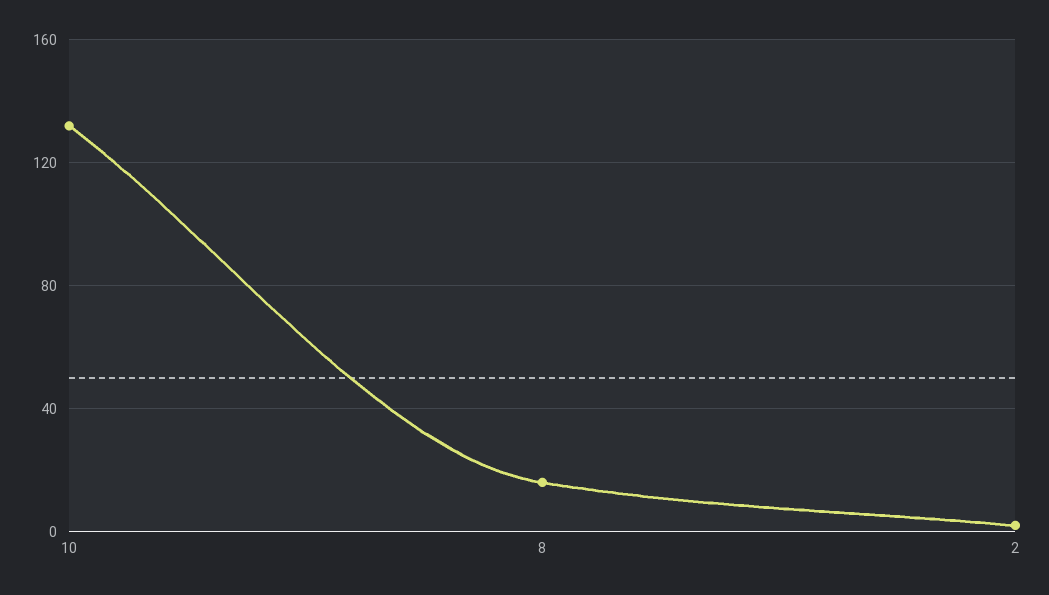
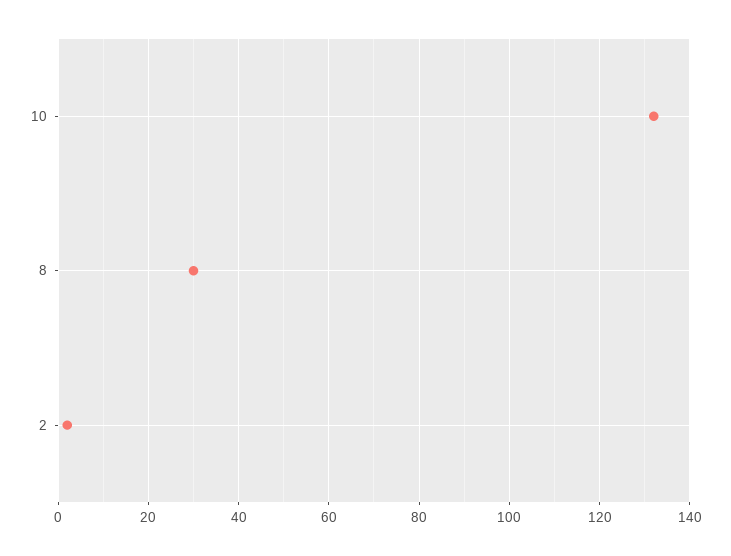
8: 15 -> 30

